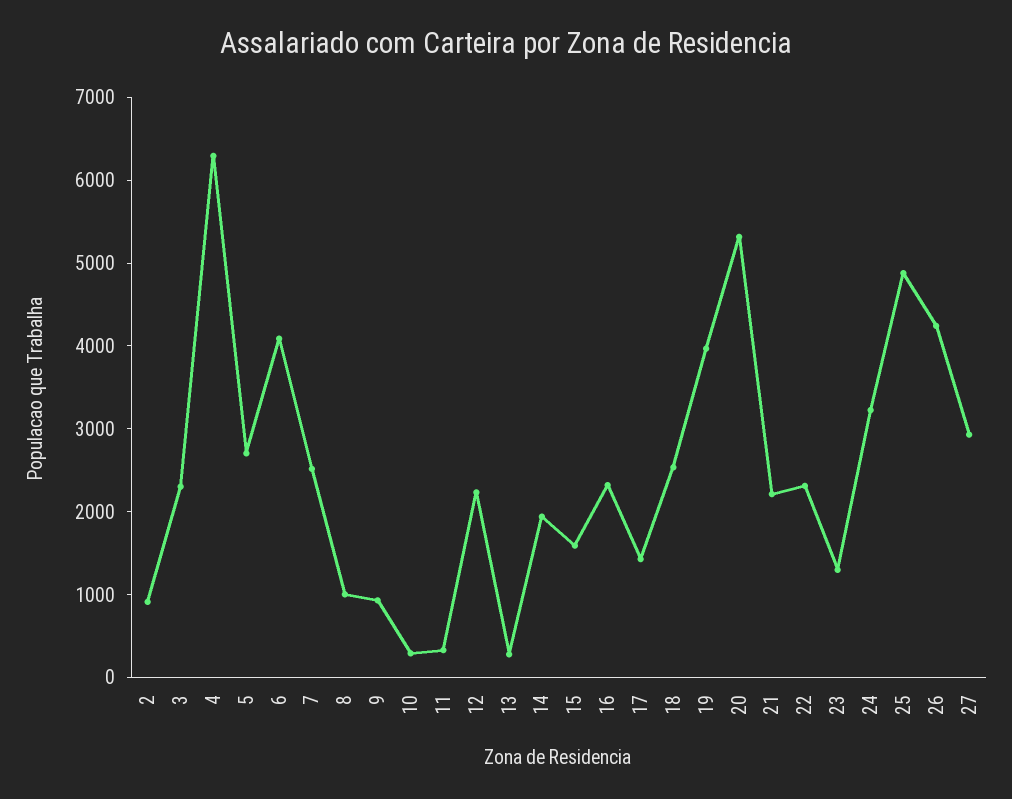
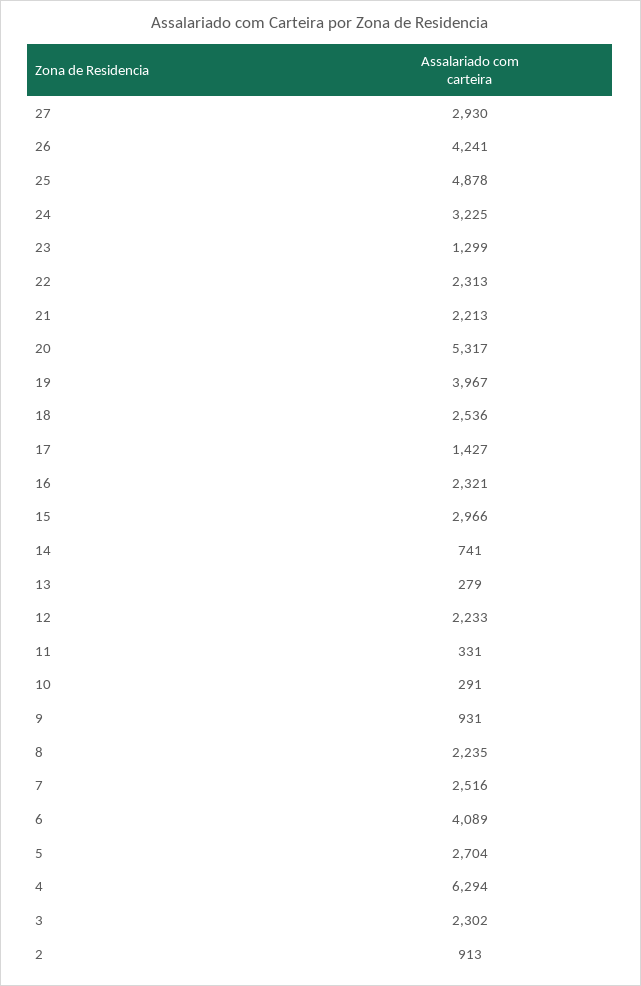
8: 1000 -> 2235
14: 2000 -> 741
15: 1600 -> 2966

